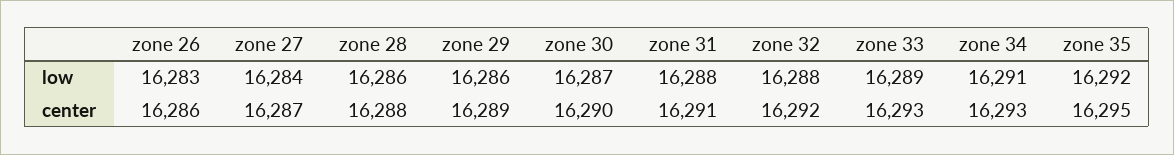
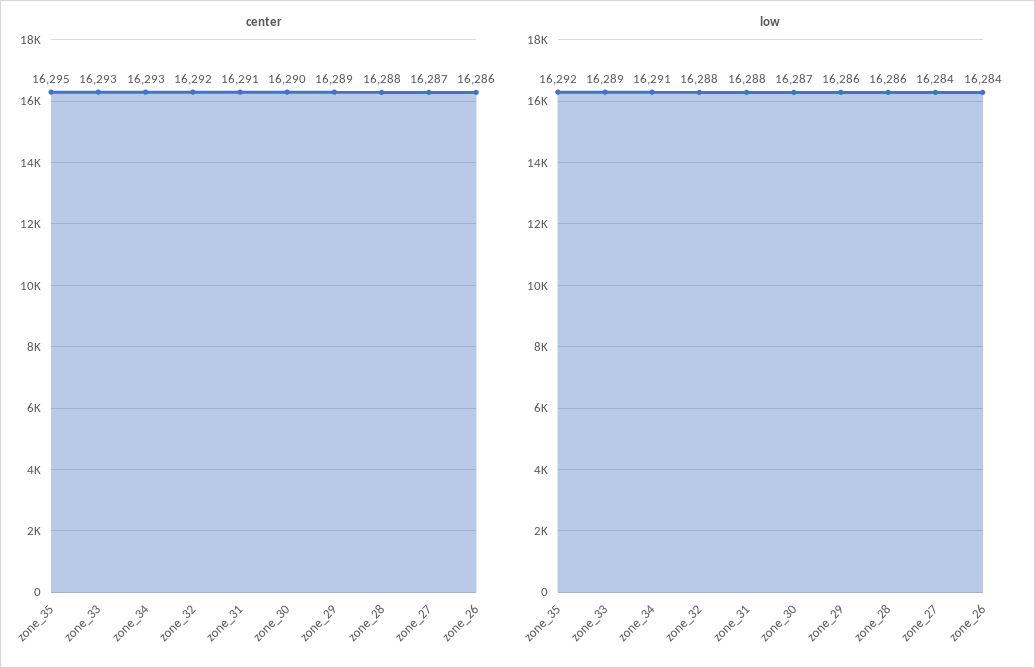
low, zone 26: 16283 -> 16284

